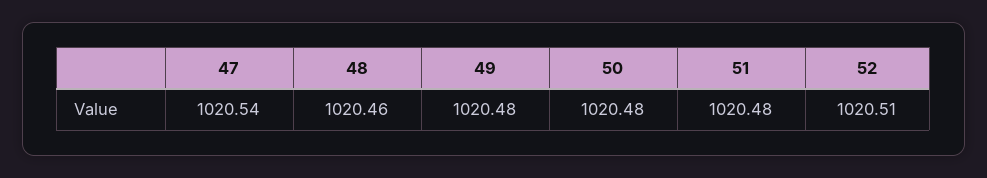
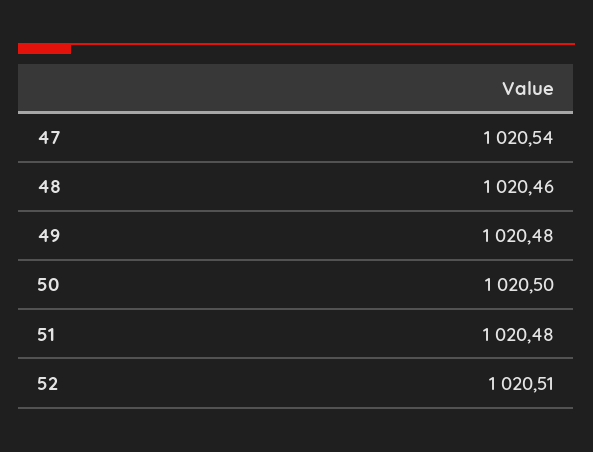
50: 1020.48 -> 1020.5

